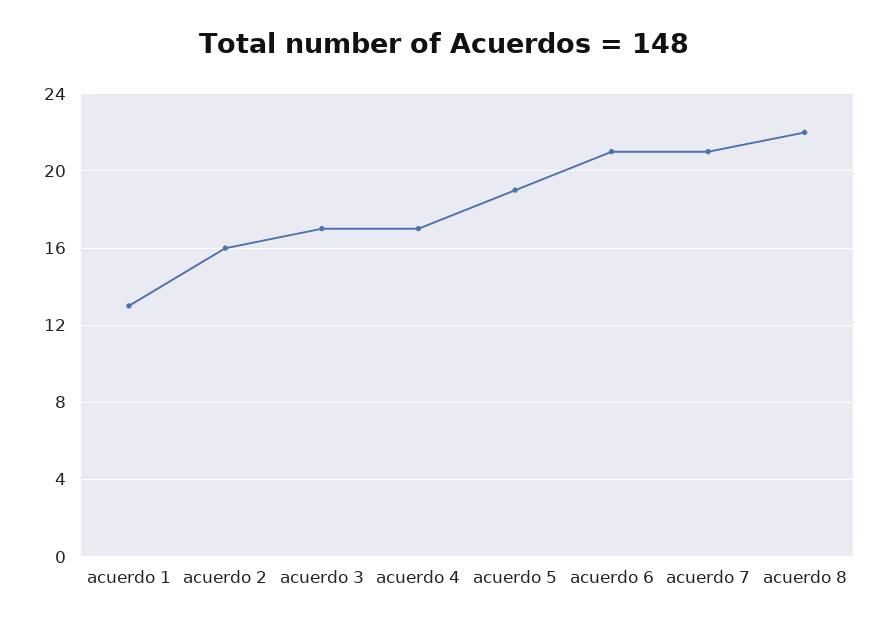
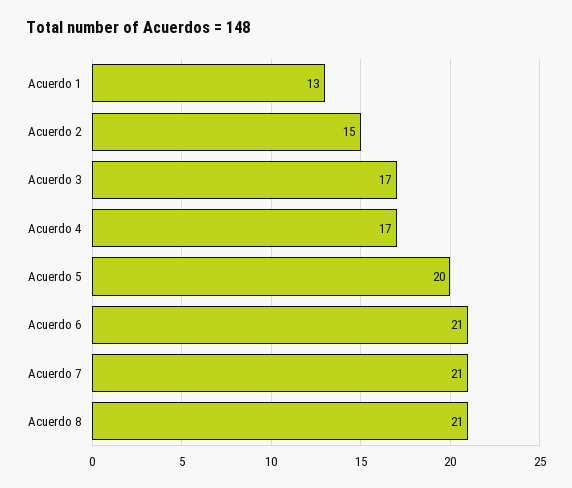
acuerdo 2: 16 -> 15
acuerdo 5: 19 -> 20
acuerdo 8: 22 -> 21

